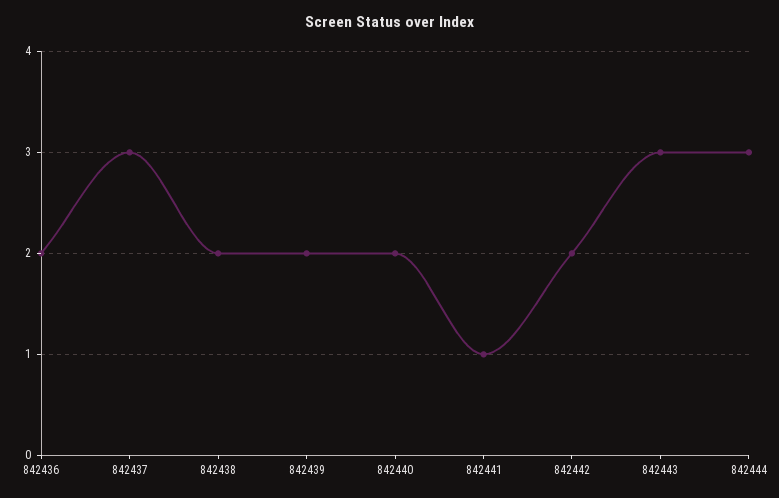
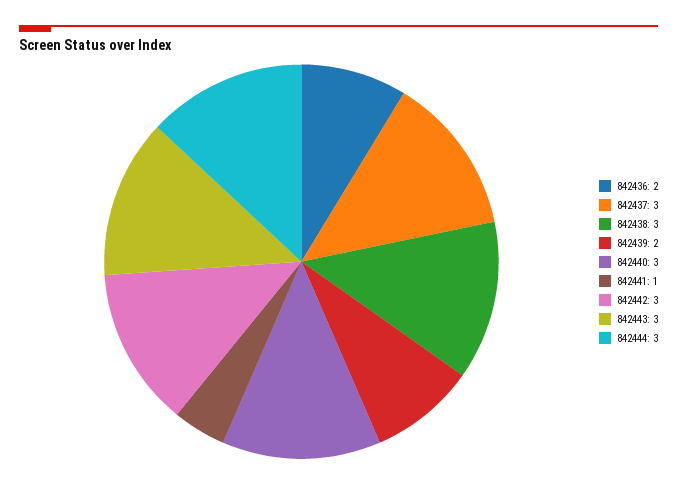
842438: 2 -> 3
842440: 2 -> 3
842442: 2 -> 3

